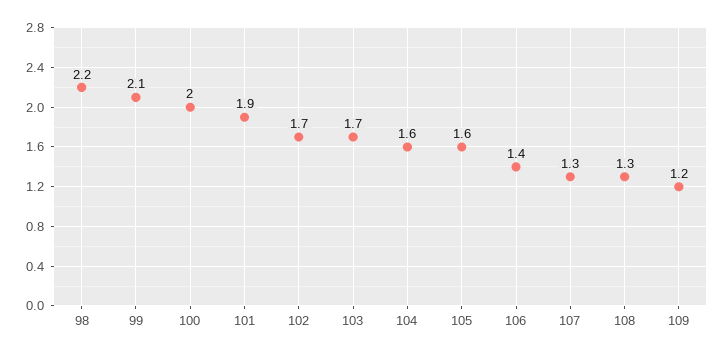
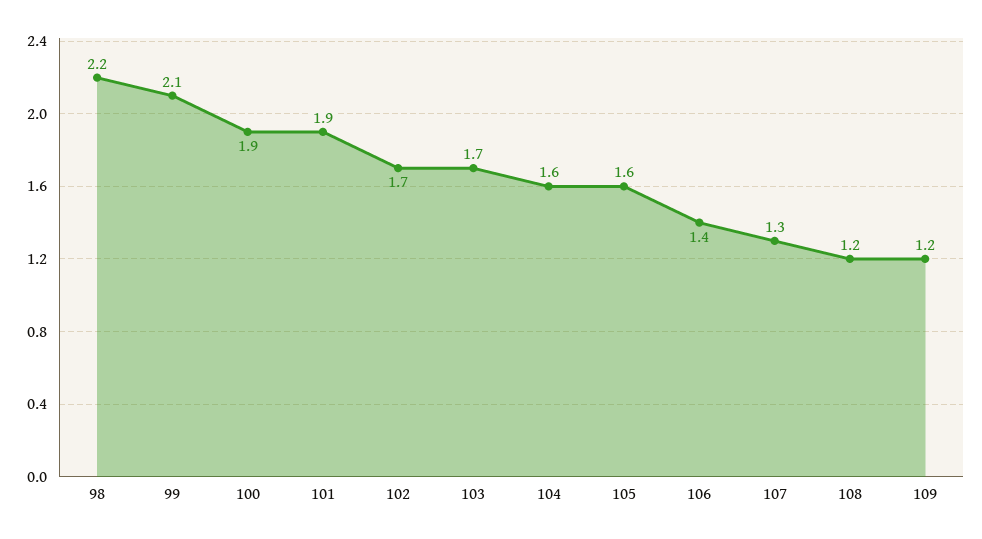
100: 2 -> 1.9
108: 1.3 -> 1.2

